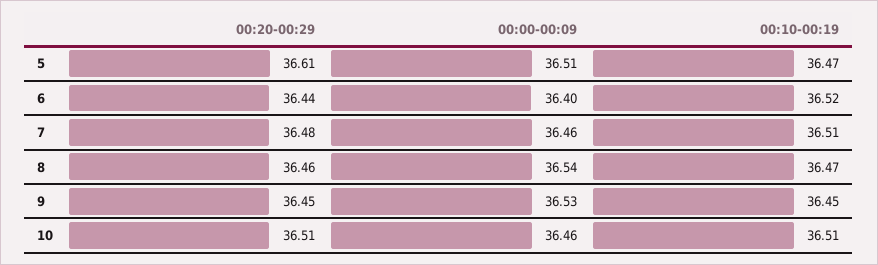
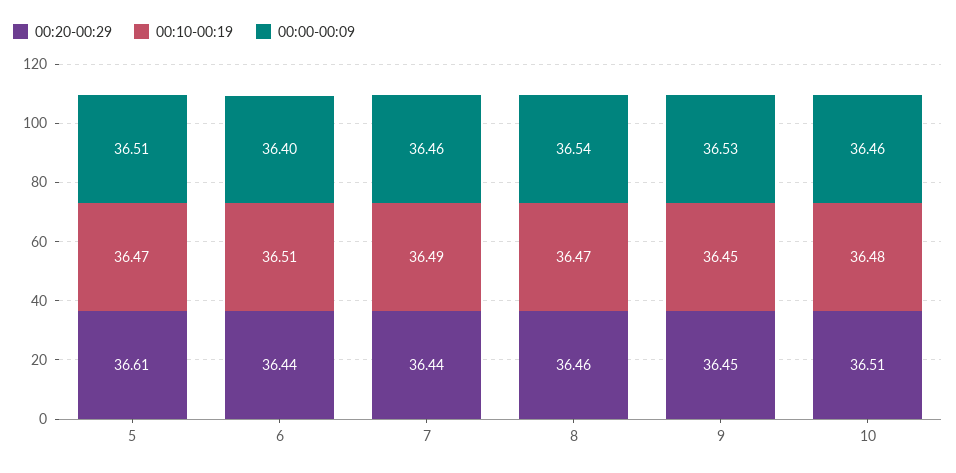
00:10-00:19, 6: 36.52 -> 36.51
00:20-00:29, 7: 36.48 -> 36.44
00:10-00:19, 7: 36.51 -> 36.49
00:10-00:19, 10: 36.51 -> 36.48

